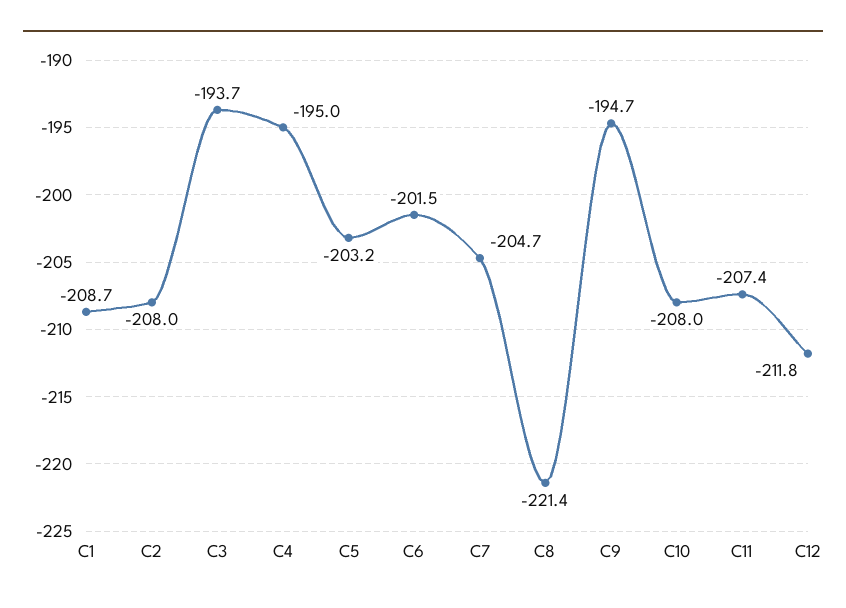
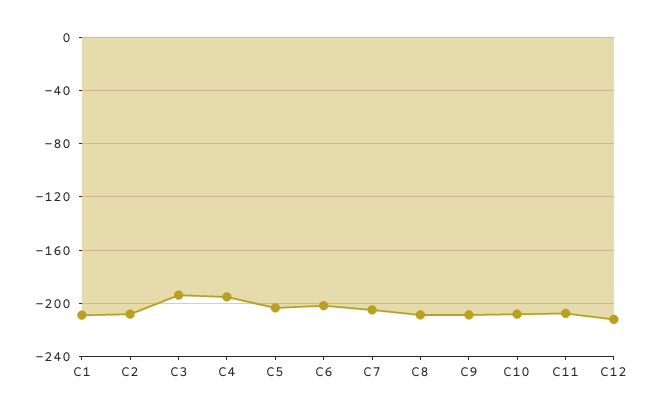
C8: -221.4 -> -210
C9: -194.7 -> -210

